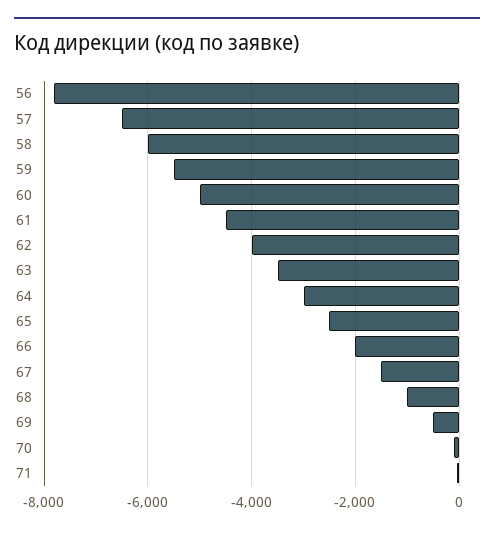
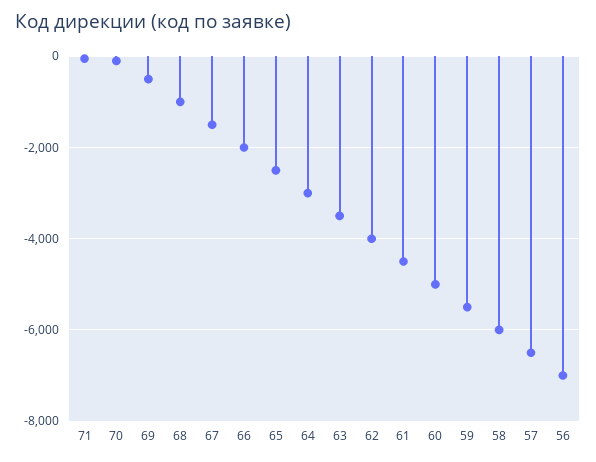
56: -7800 -> -7000

